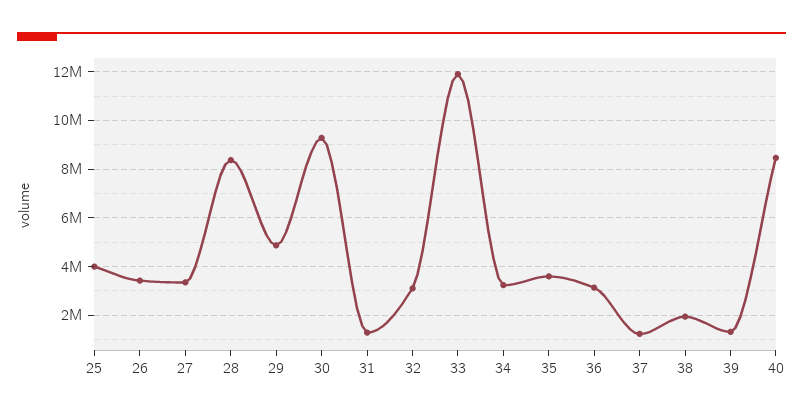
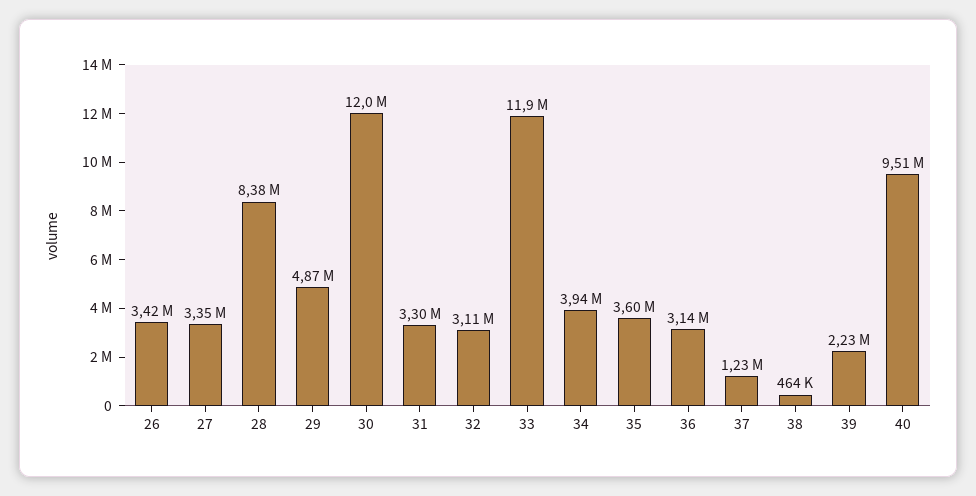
25: 4000000 -> none
30: 9250000 -> 12000000
31: 1250000 -> 3300000
34: 3250000 -> 3940000
38: 2000000 -> 464000
39: 1250000 -> 2230000
40: 8500000 -> 9510000

